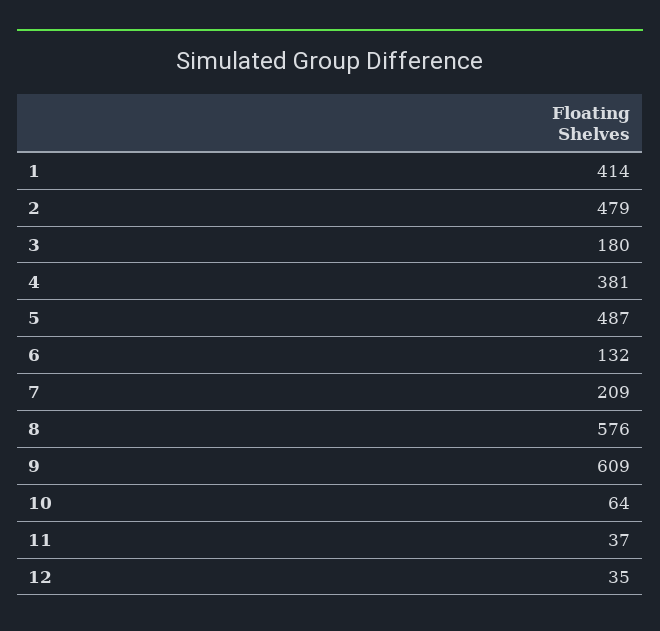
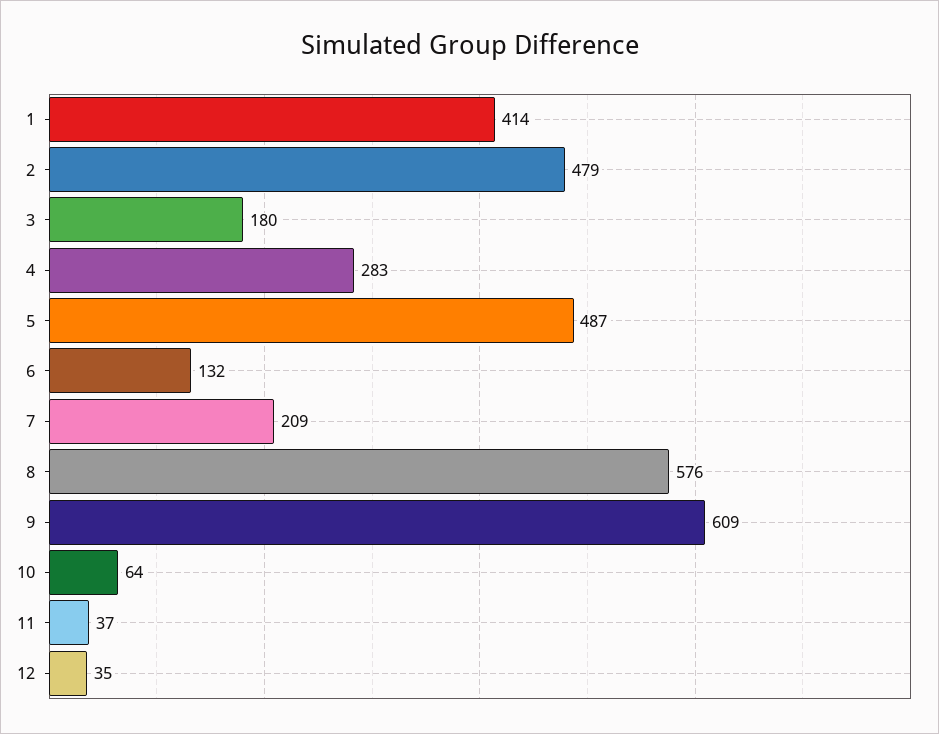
4: 381 -> 283

